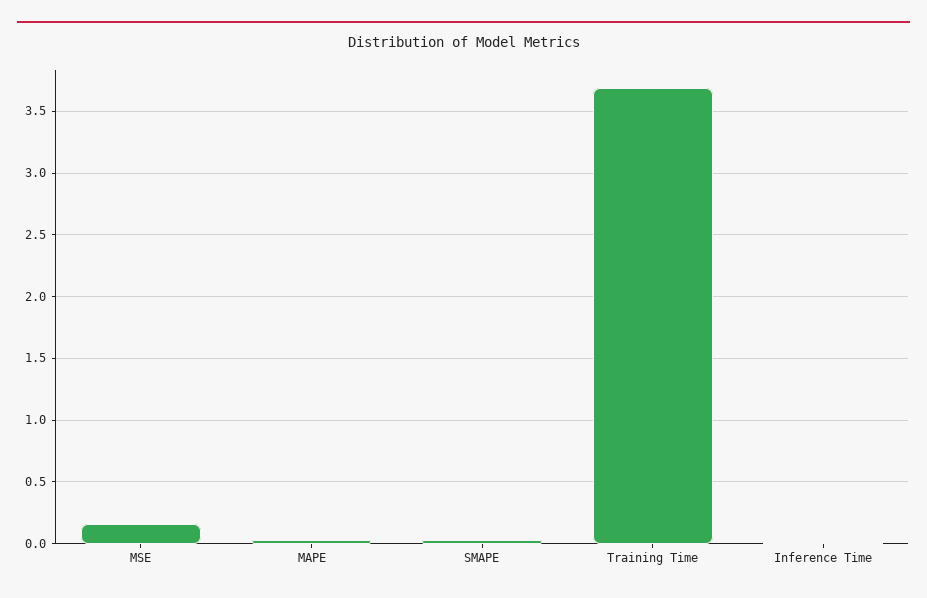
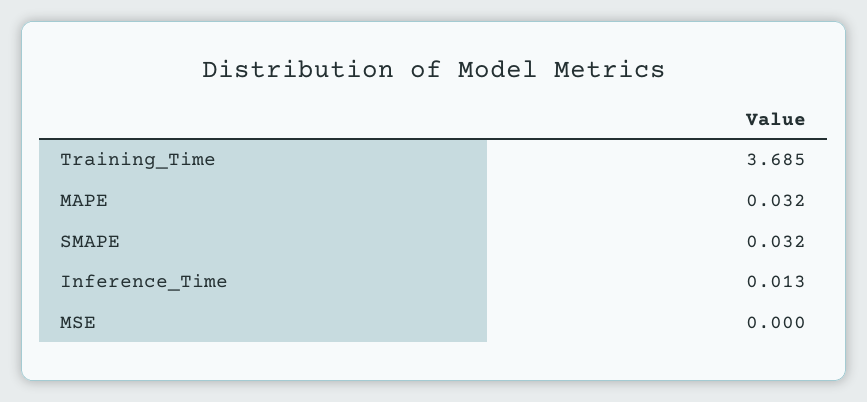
MSE: 0.15 -> 0

